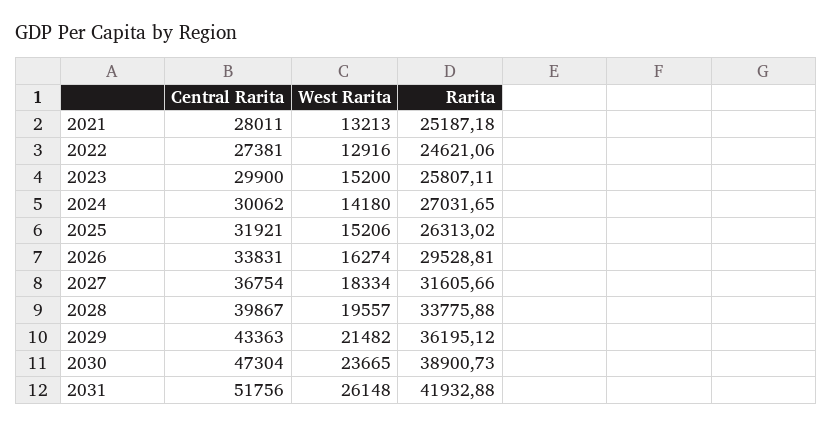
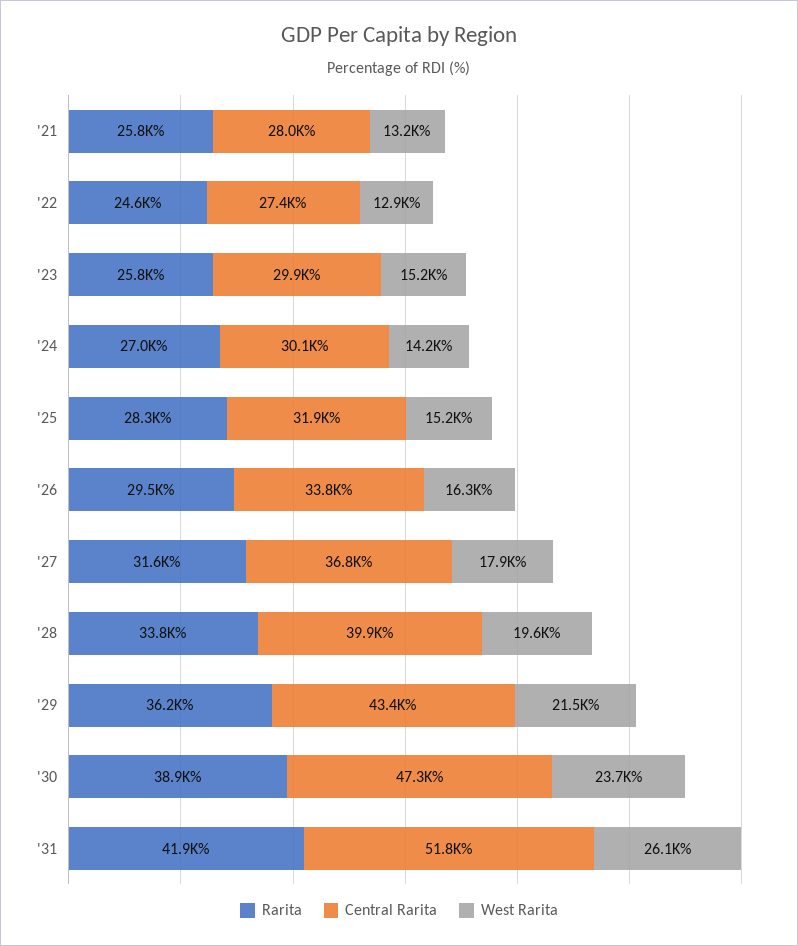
Rarita, 2021: 25187.18 -> 25800
Rarita, 2025: 26313.02 -> 28300
West Rarita, 2027: 18334 -> 17900

